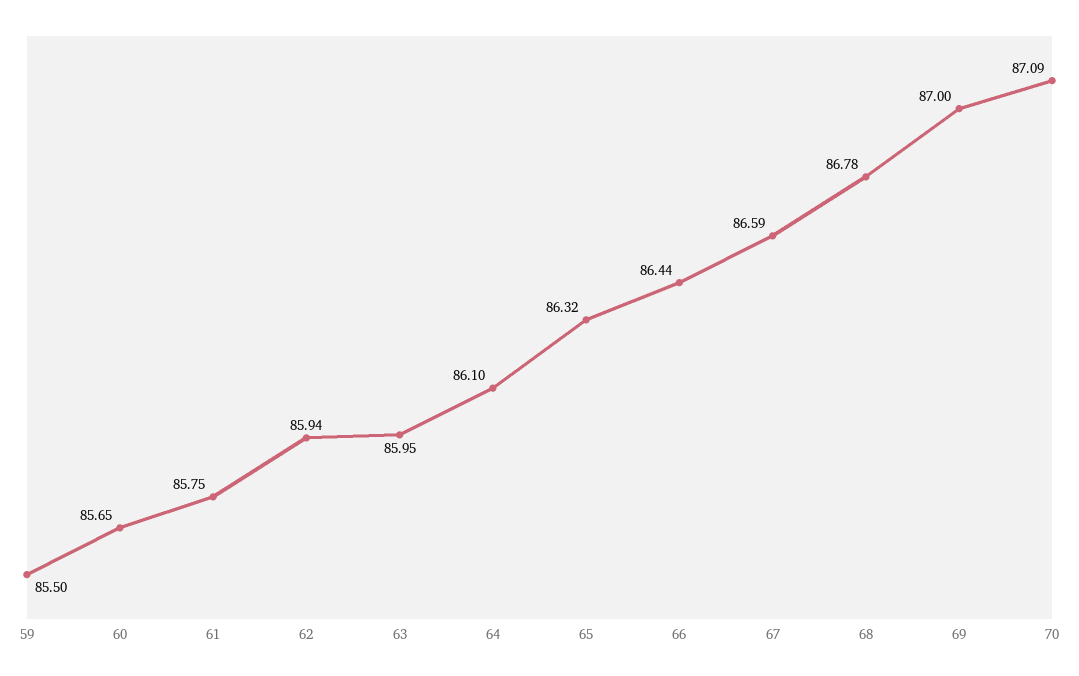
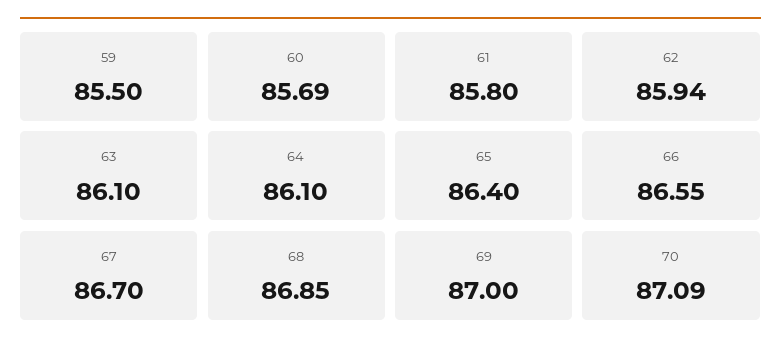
60: 85.65 -> 85.69
61: 85.75 -> 85.8
63: 85.95 -> 86.1
65: 86.32 -> 86.4
66: 86.44 -> 86.55
67: 86.59 -> 86.7
68: 86.78 -> 86.85

